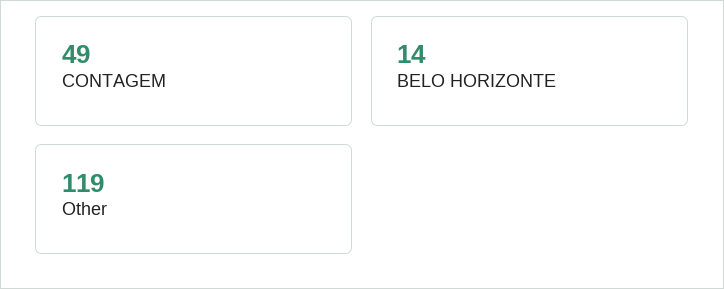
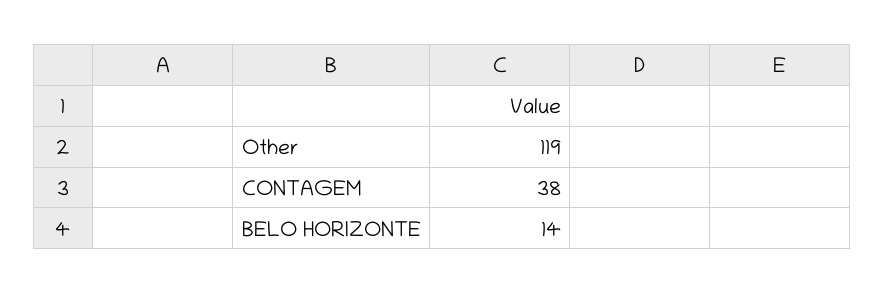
CONTAGEM: 49 -> 38

